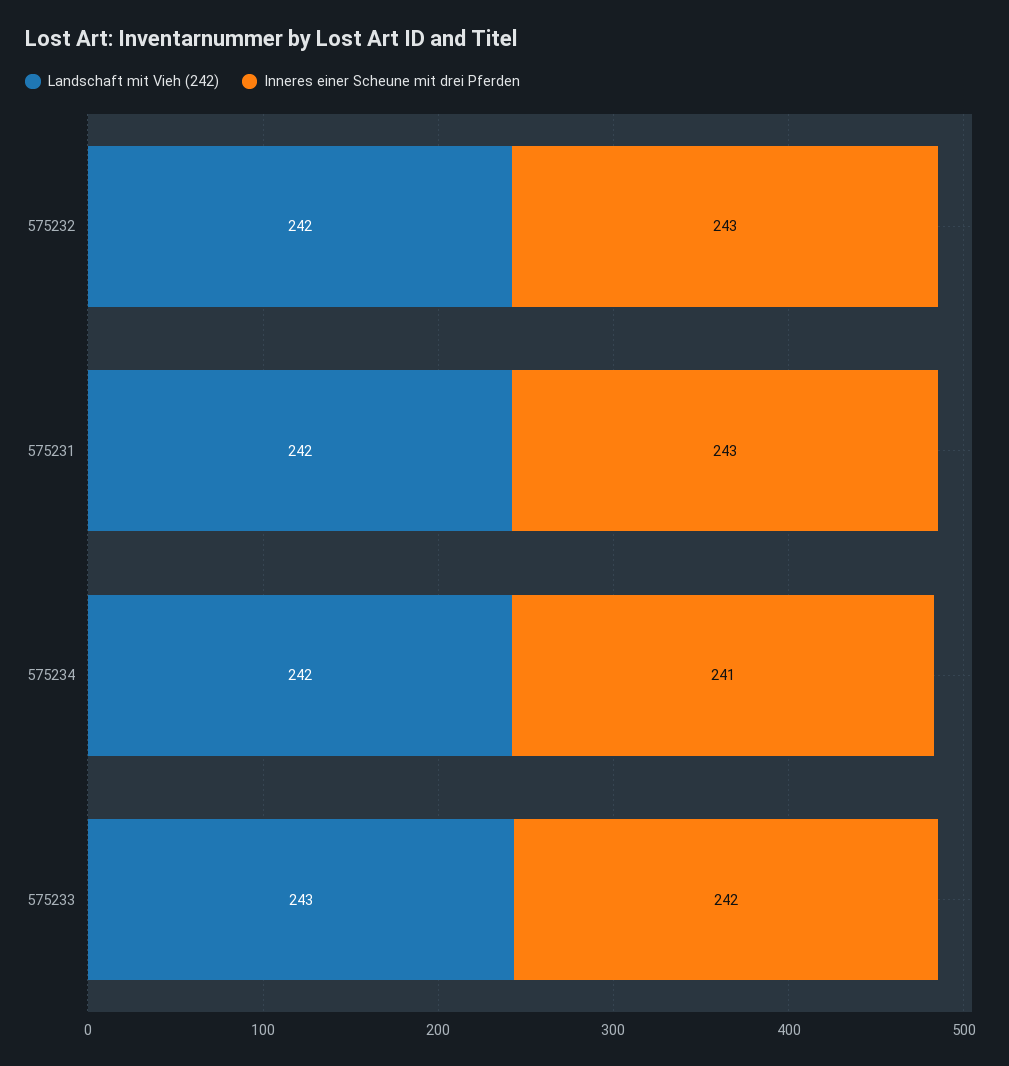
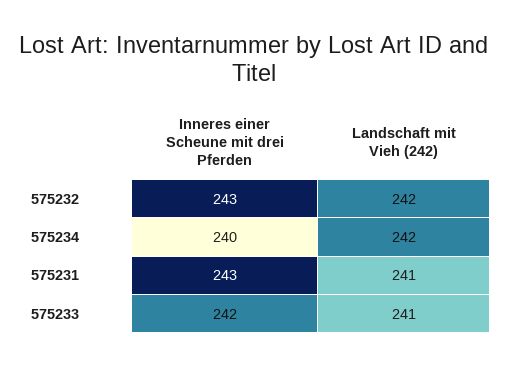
Landschaft mit Vieh (242), 575231: 242 -> 241
Inneres einer Scheune mit drei Pferden, 575234: 241 -> 240
Landschaft mit Vieh (242), 575233: 243 -> 241

